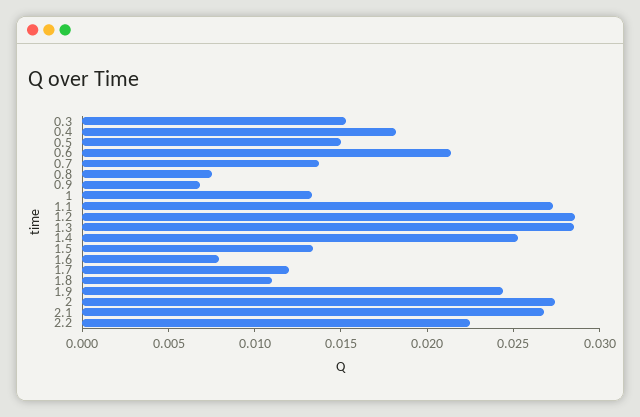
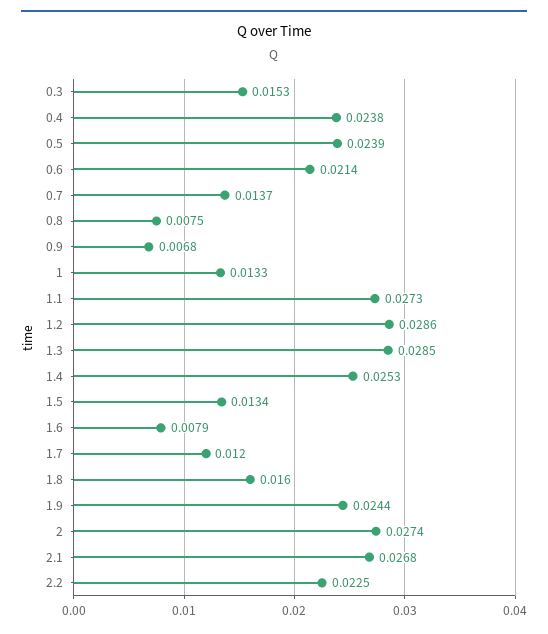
0.4: 0.018 -> 0.0238
0.5: 0.015 -> 0.0239
1.8: 0.011 -> 0.016

